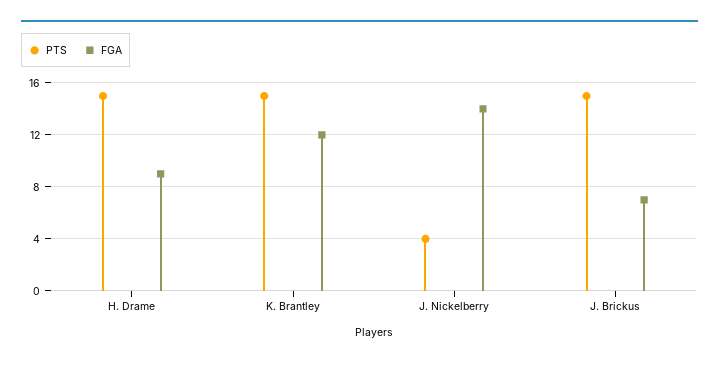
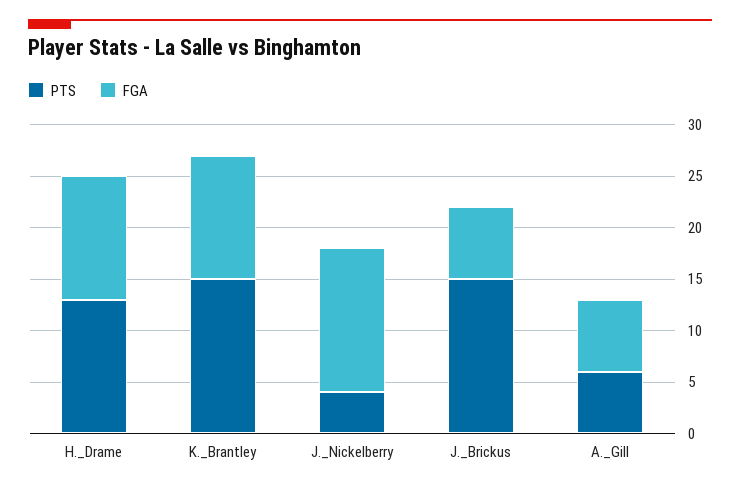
PTS, H. Drame: 15 -> 13
FGA, H. Drame: 9 -> 12
PTS, A._Gill: none -> 6
FGA, A._Gill: none -> 7

